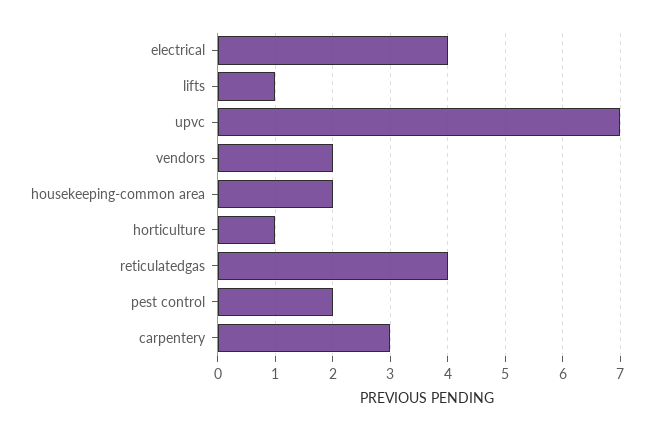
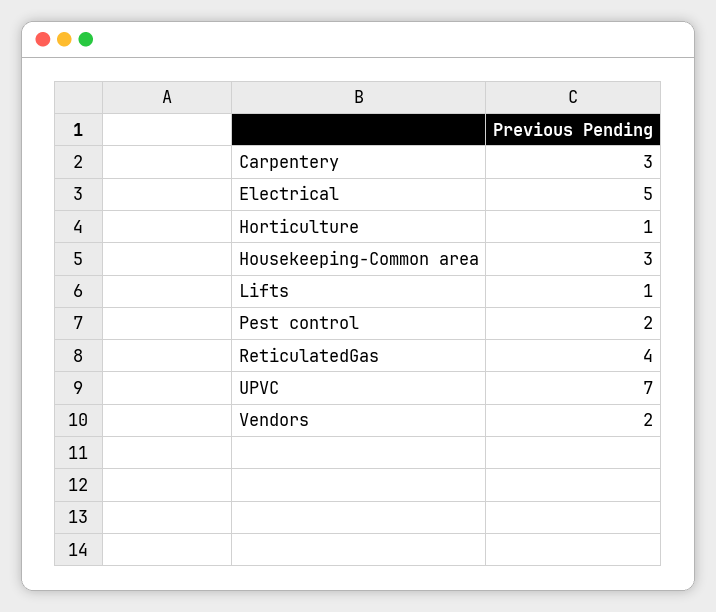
electrical: 4 -> 5
housekeeping-common area: 2 -> 3

